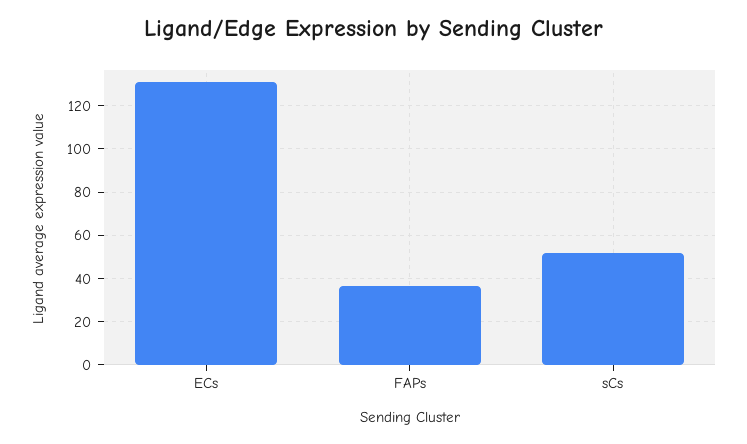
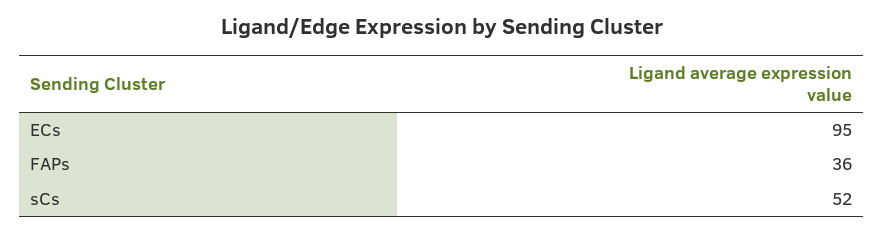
ECs: 130 -> 95

